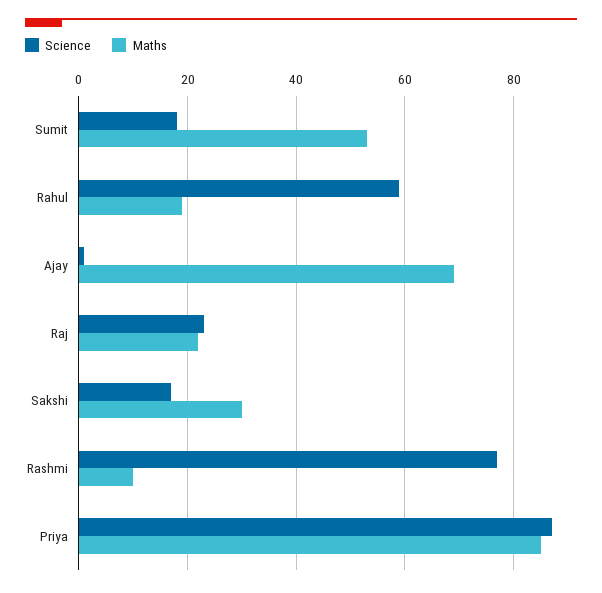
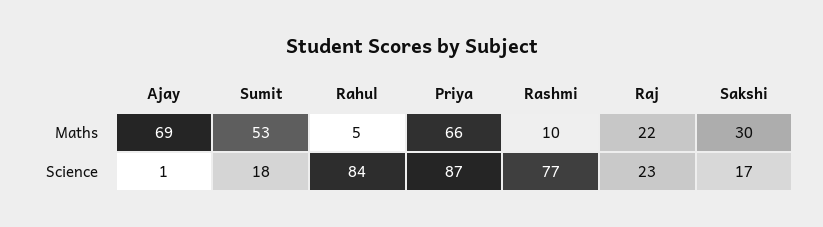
Science, Rahul: 60 -> 84
Maths, Rahul: 20 -> 5
Maths, Priya: 85 -> 66

